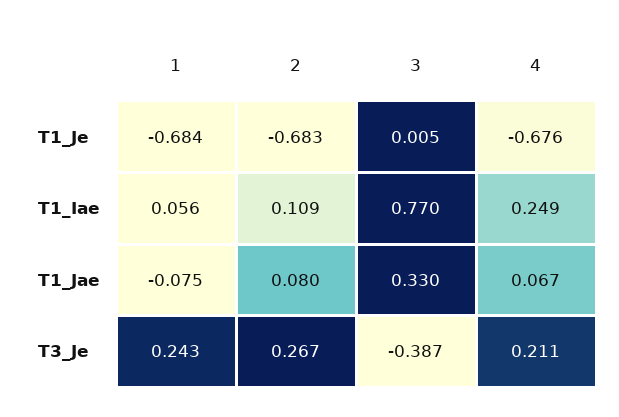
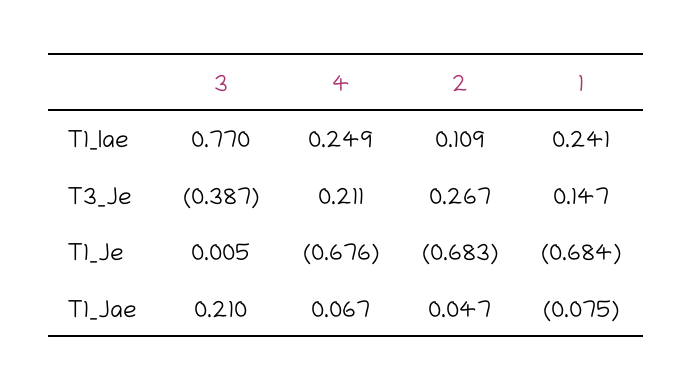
1, T1_Iae: 0.056 -> 0.241
2, T1_Jae: 0.08 -> 0.047
3, T1_Jae: 0.33 -> 0.21
1, T3_Je: 0.243 -> 0.147

